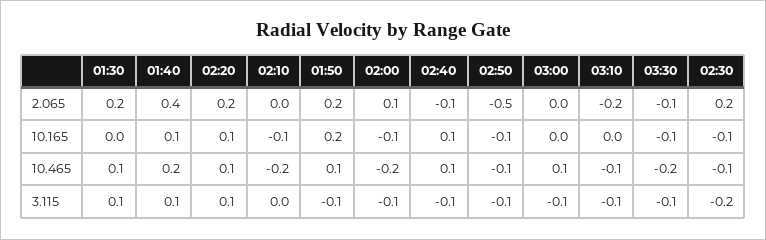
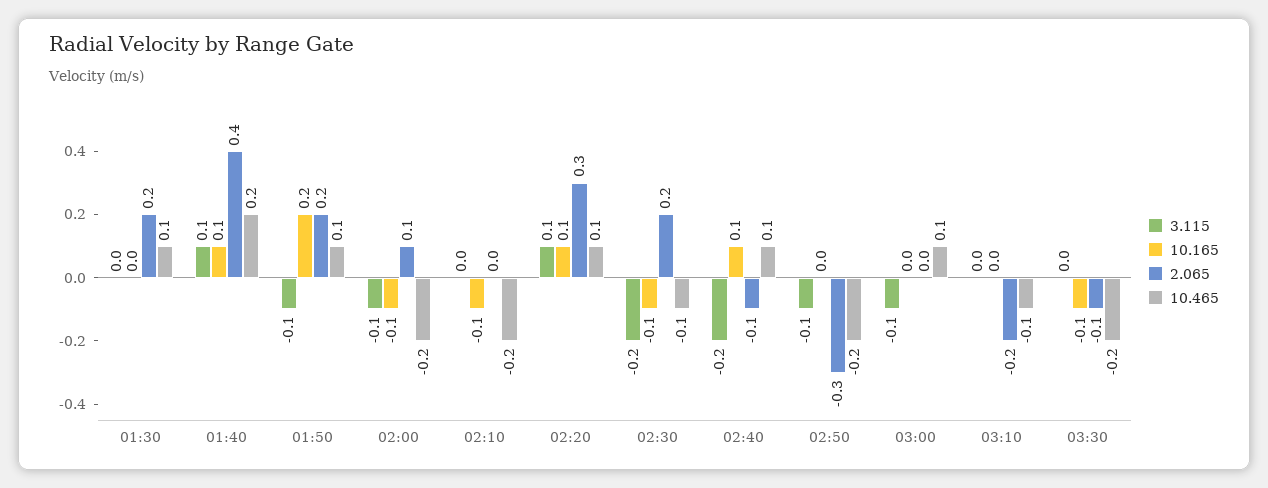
2.065, 02:20: 0.2 -> 0.3
2.065, 02:50: -0.5 -> -0.3
10.165, 02:50: -0.1 -> 0
10.465, 02:50: -0.1 -> -0.2
3.115, 01:30: 0.1 -> 0
3.115, 02:40: -0.1 -> -0.2
3.115, 03:10: -0.1 -> 0
3.115, 03:30: -0.1 -> 0

